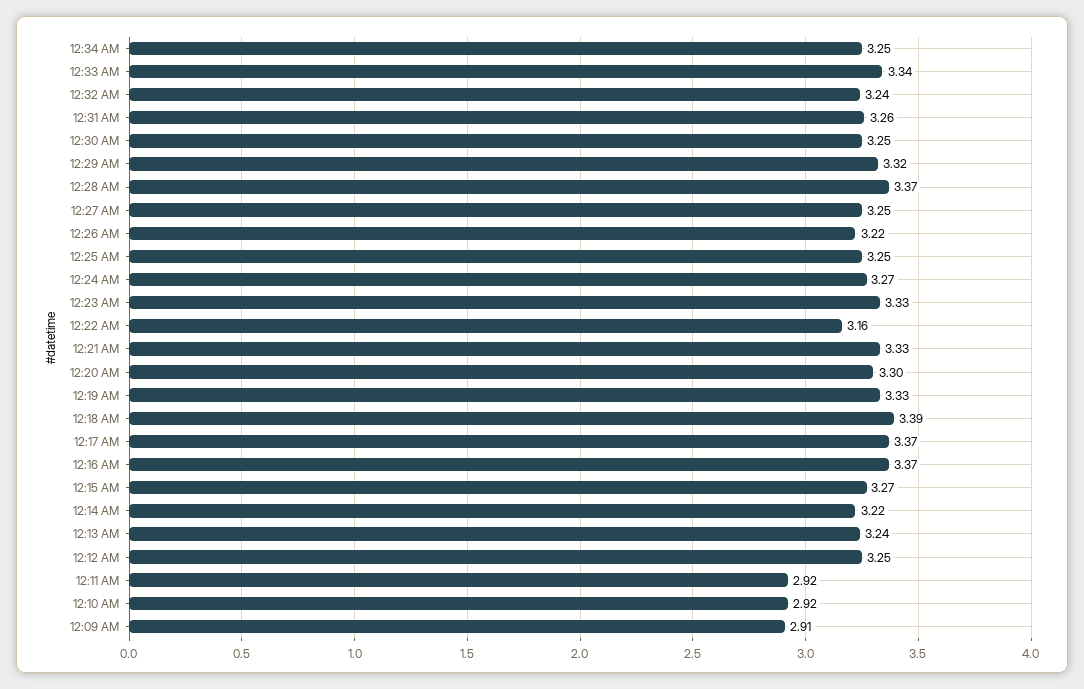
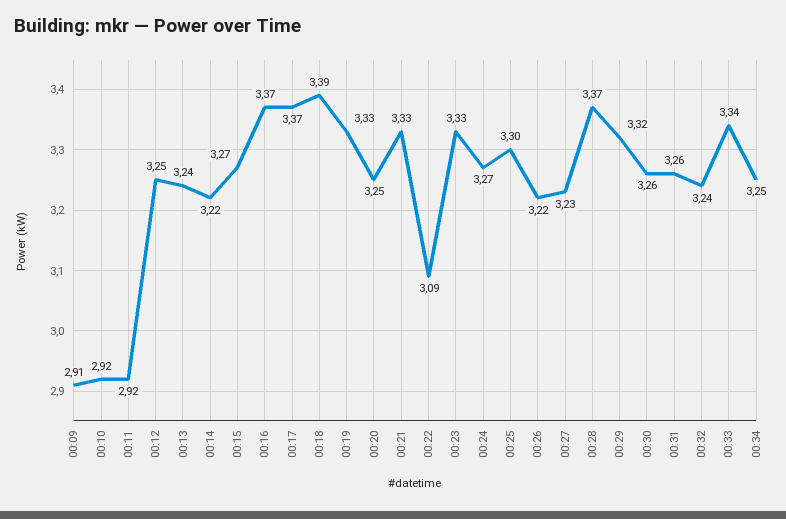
12:30 AM: 3.25 -> 3.26
12:27 AM: 3.25 -> 3.23
12:25 AM: 3.25 -> 3.3
12:22 AM: 3.16 -> 3.09
12:20 AM: 3.3 -> 3.25

